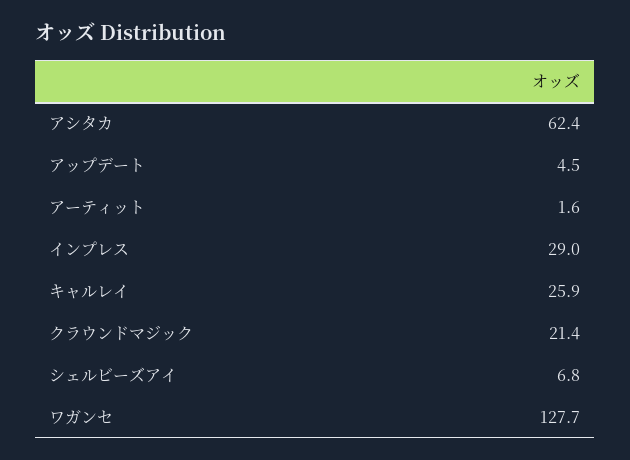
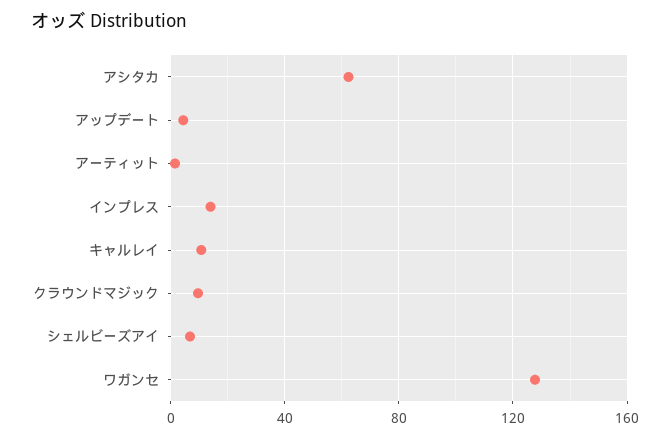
インプレス: 29 -> 15
キャルレイ: 25.9 -> 10
クラウンドマジック: 21.4 -> 10

